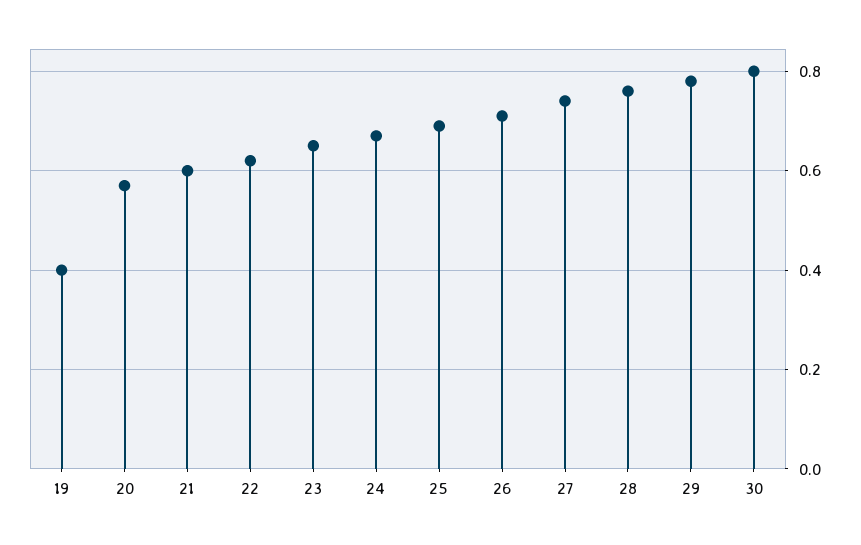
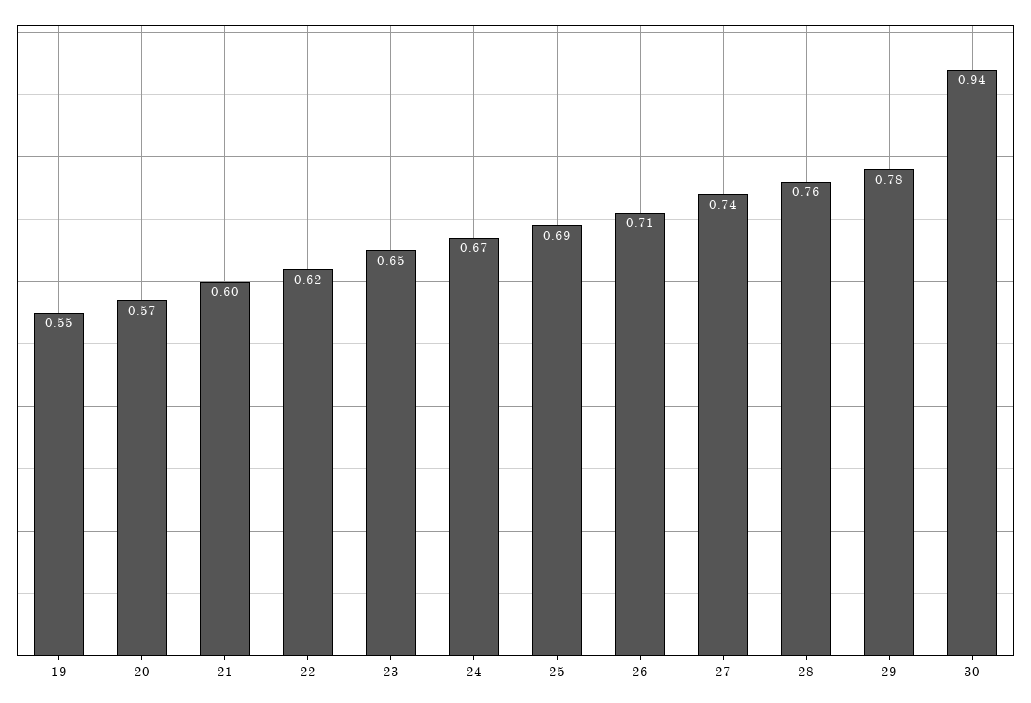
19: 0.4 -> 0.55
30: 0.8 -> 0.94

